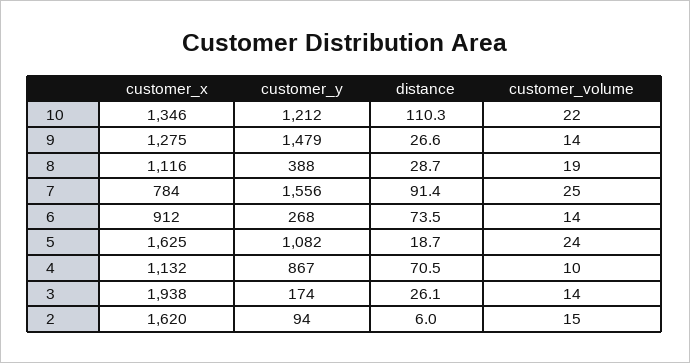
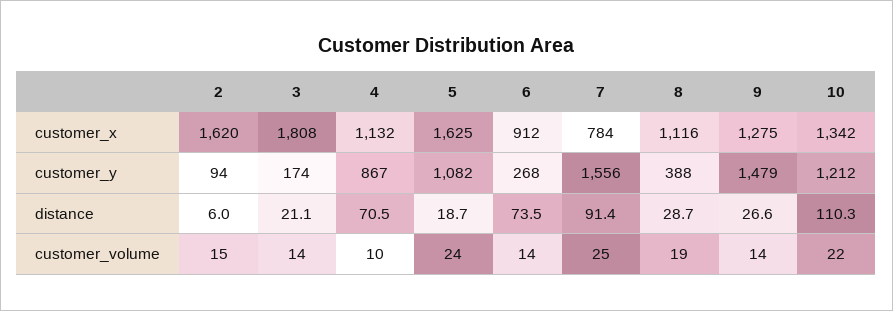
customer_x, 10: 1346 -> 1342
customer_x, 3: 1938 -> 1808
distance, 3: 26.1 -> 21.1

